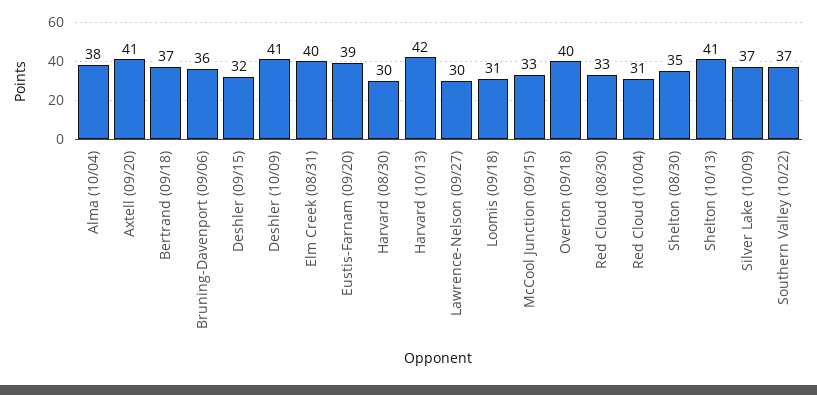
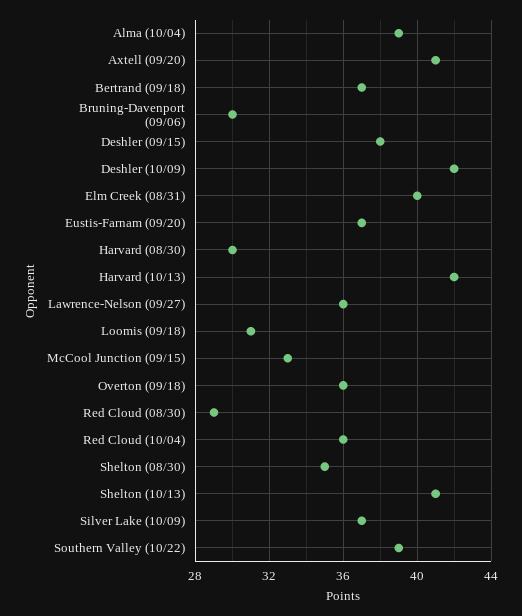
Alma (10/04): 38 -> 39
Bruning-Davenport (09/06): 36 -> 30
Deshler (09/15): 32 -> 38
Deshler (10/09): 41 -> 42
Eustis-Farnam (09/20): 39 -> 37
Lawrence-Nelson (09/27): 30 -> 36
Overton (09/18): 40 -> 36
Red Cloud (08/30): 33 -> 29
Red Cloud (10/04): 31 -> 36
Southern Valley (10/22): 37 -> 39

